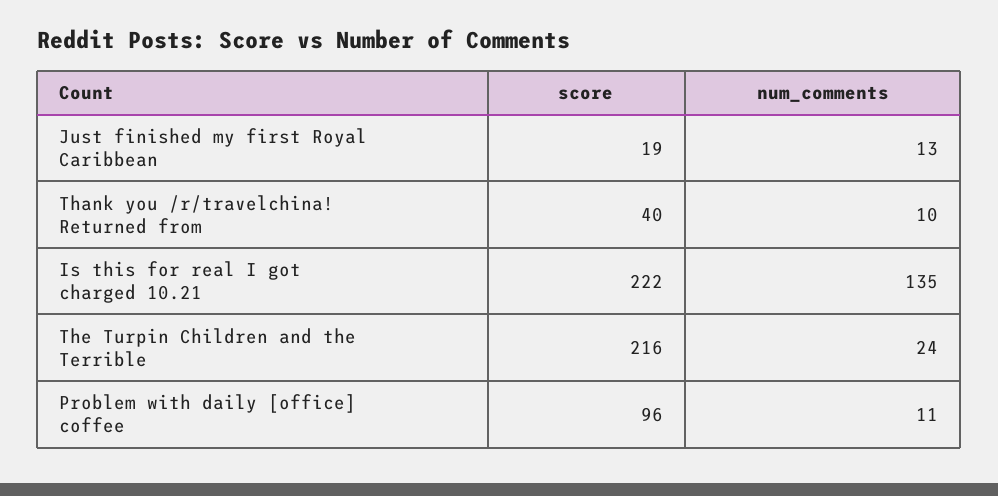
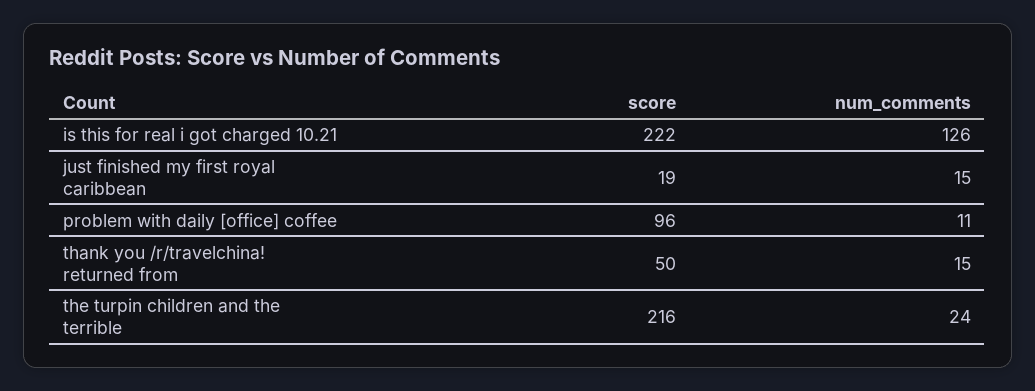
num_comments, Just finished my first Royal Caribbean: 13 -> 15
score, Thank you /r/travelchina! Returned from: 40 -> 50
num_comments, Thank you /r/travelchina! Returned from: 10 -> 15
num_comments, Is this for real I got charged 10.21: 135 -> 126

